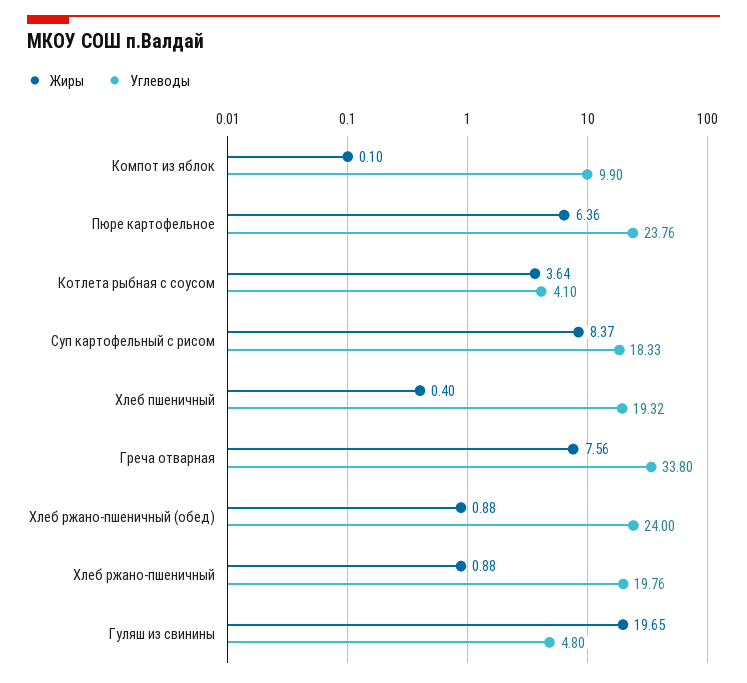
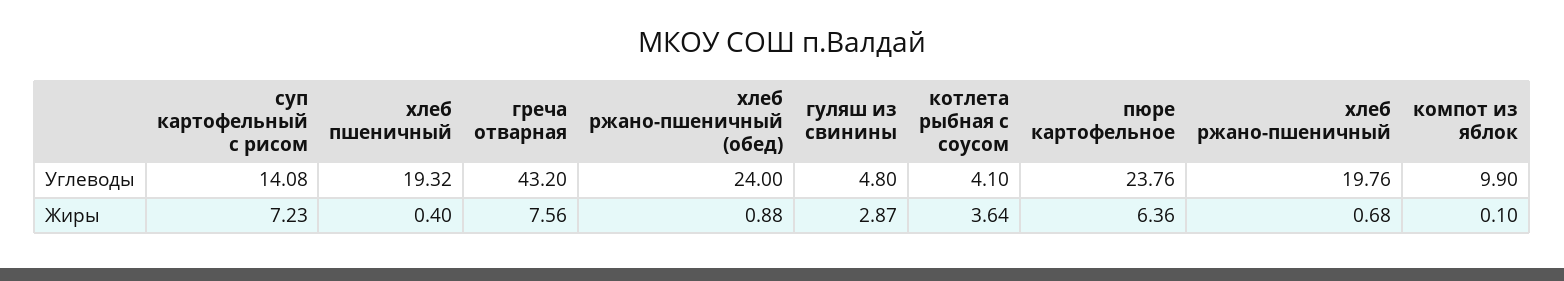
Жиры, Суп картофельный с рисом: 8.37 -> 7.23
Углеводы, Суп картофельный с рисом: 18.33 -> 14.08
Углеводы, Греча отварная: 33.8 -> 43.2
Жиры, Хлеб ржано-пшеничный: 0.88 -> 0.68
Жиры, Гуляш из свинины: 19.65 -> 2.87

